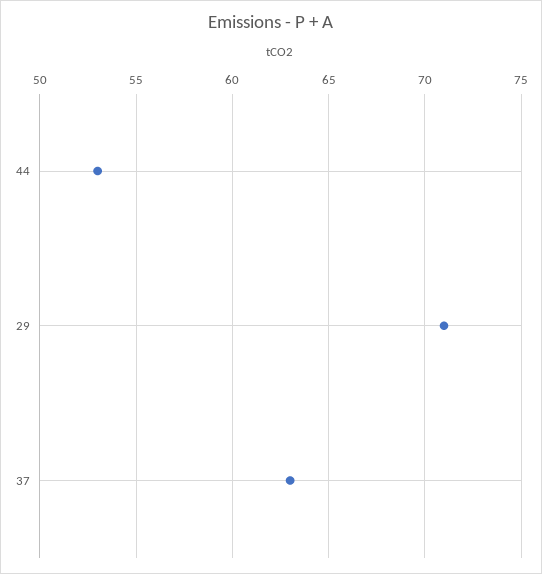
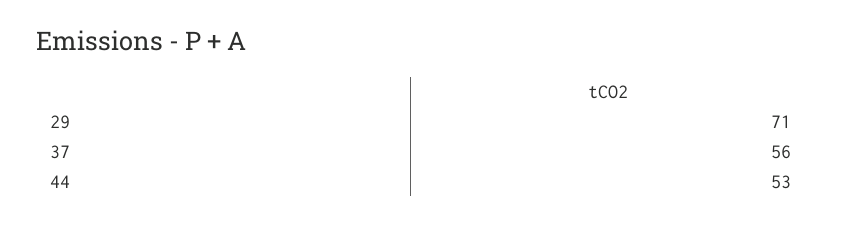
37: 63 -> 56

